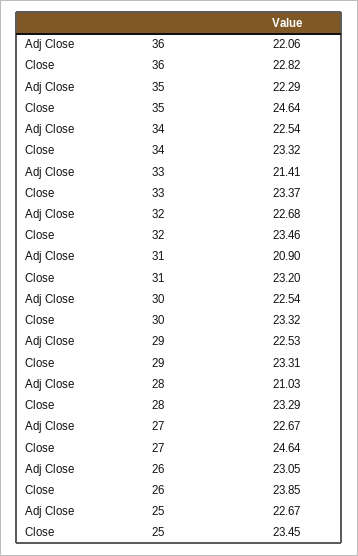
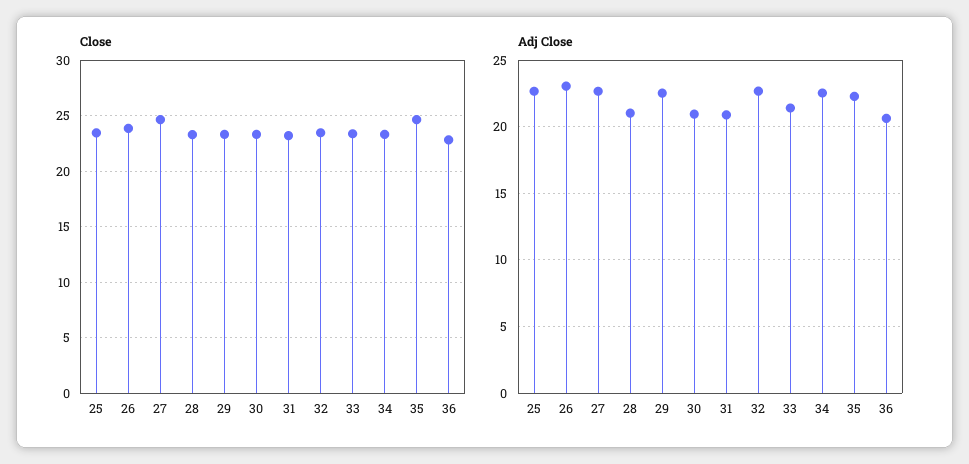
Adj Close, 36: 22.06 -> 20.5
Adj Close, 30: 22.54 -> 21

